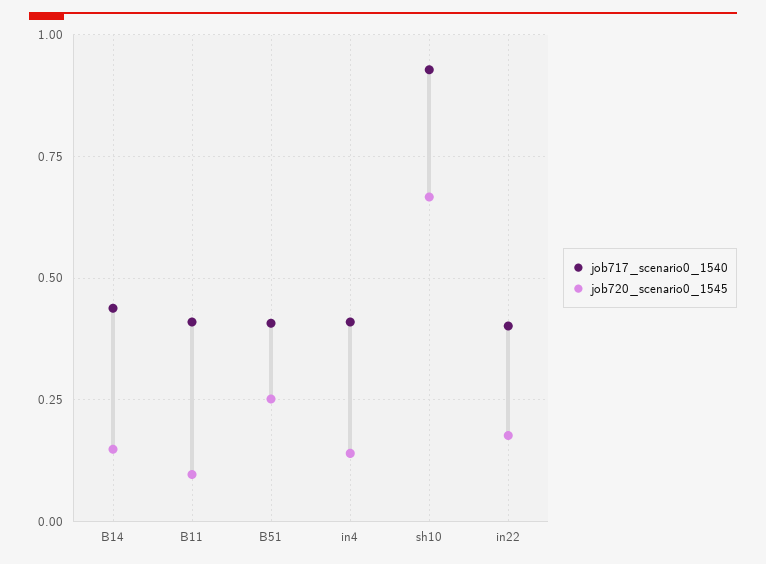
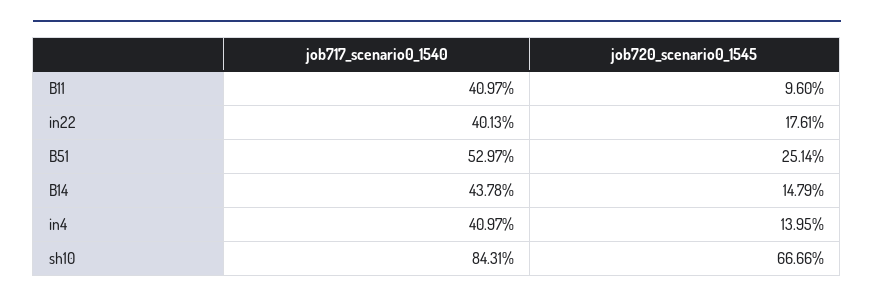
job717_scenario0_1540, B51: 0.4 -> 0.5297
job717_scenario0_1540, sh10: 0.925 -> 0.8431

